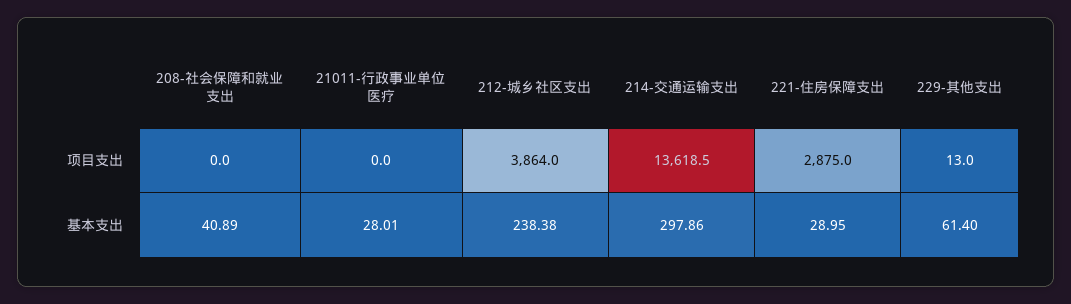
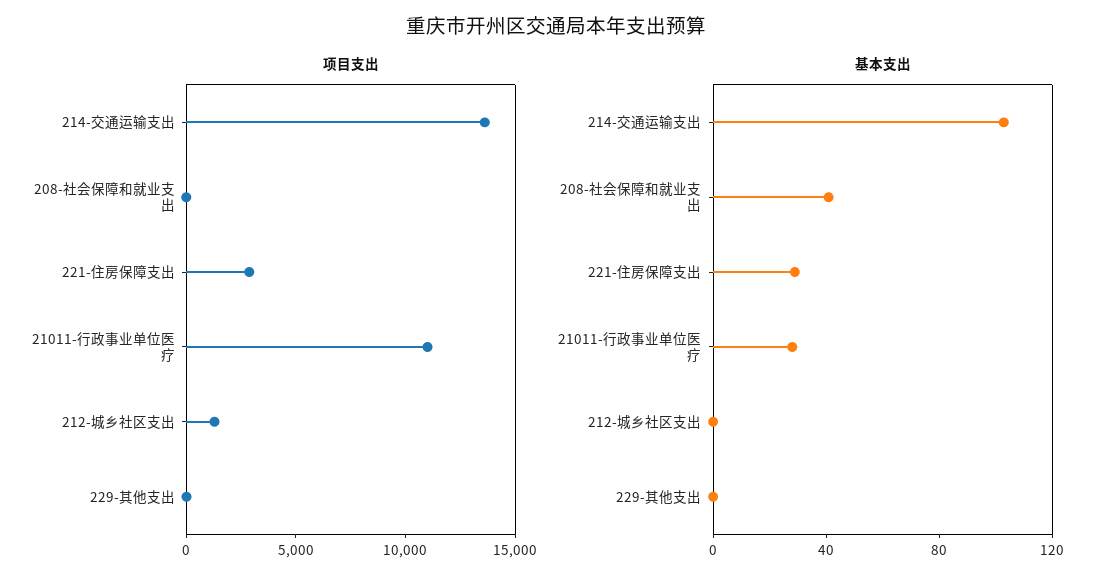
项目支出, 21011-行政事业单位医疗: 0 -> 11000
项目支出, 212-城乡社区支出: 3864 -> 1000
基本支出, 212-城乡社区支出: 238.38 -> 0
基本支出, 214-交通运输支出: 297.86 -> 100
基本支出, 229-其他支出: 61.4 -> 0

